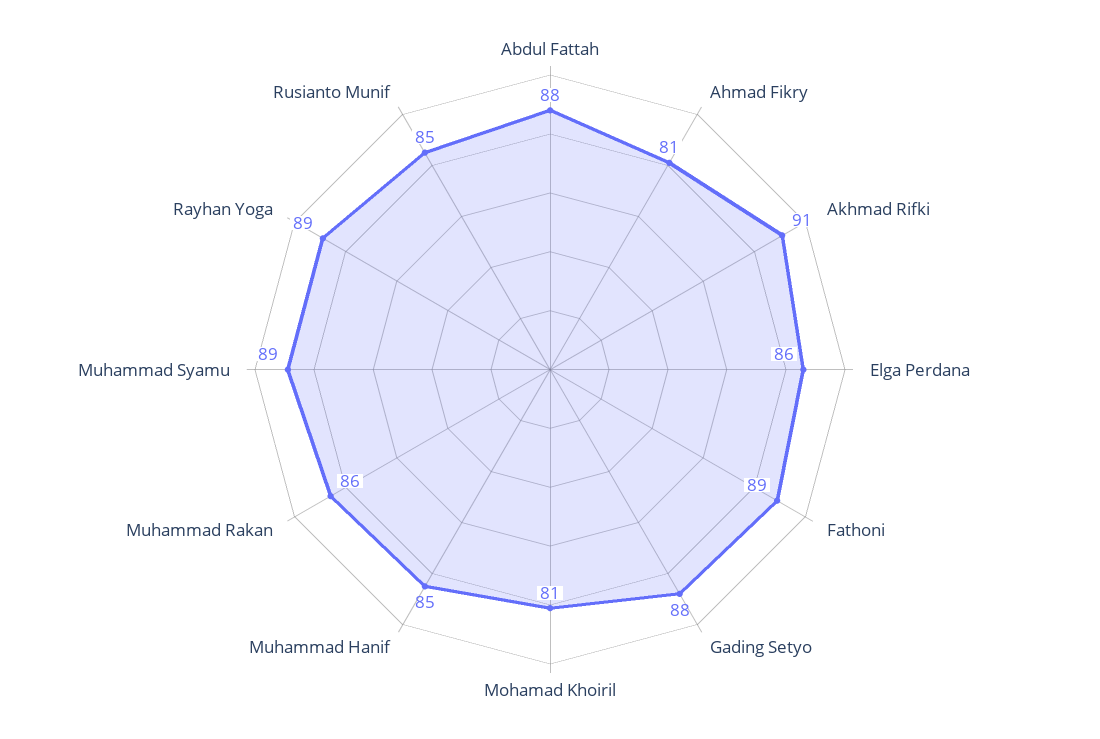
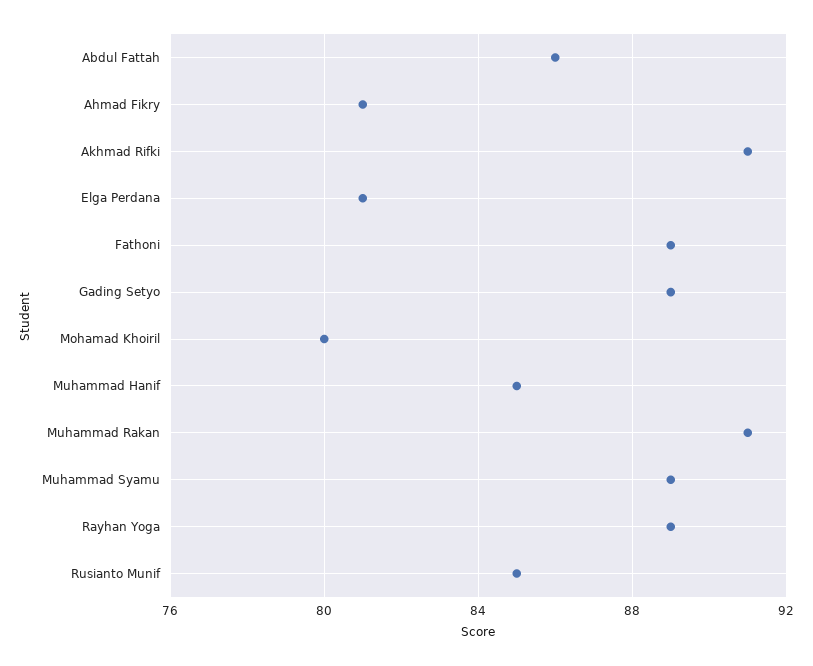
Abdul Fattah: 88 -> 86
Elga Perdana: 86 -> 81
Gading Setyo: 88 -> 89
Mohamad Khoiril: 81 -> 80
Muhammad Rakan: 86 -> 91

